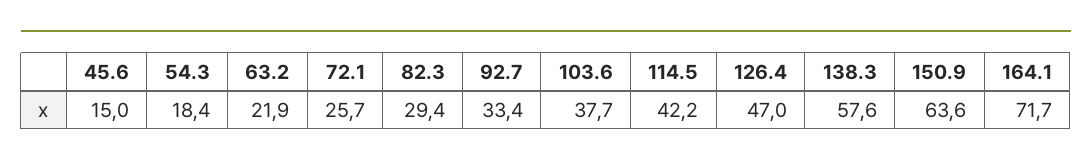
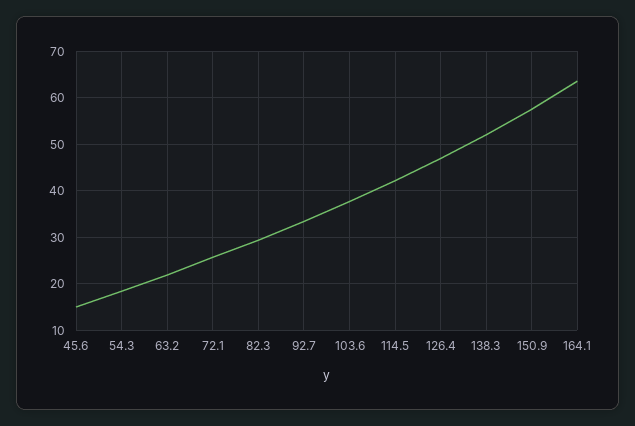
138.3: 57.6 -> 52
150.9: 63.6 -> 58
164.1: 71.7 -> 64

